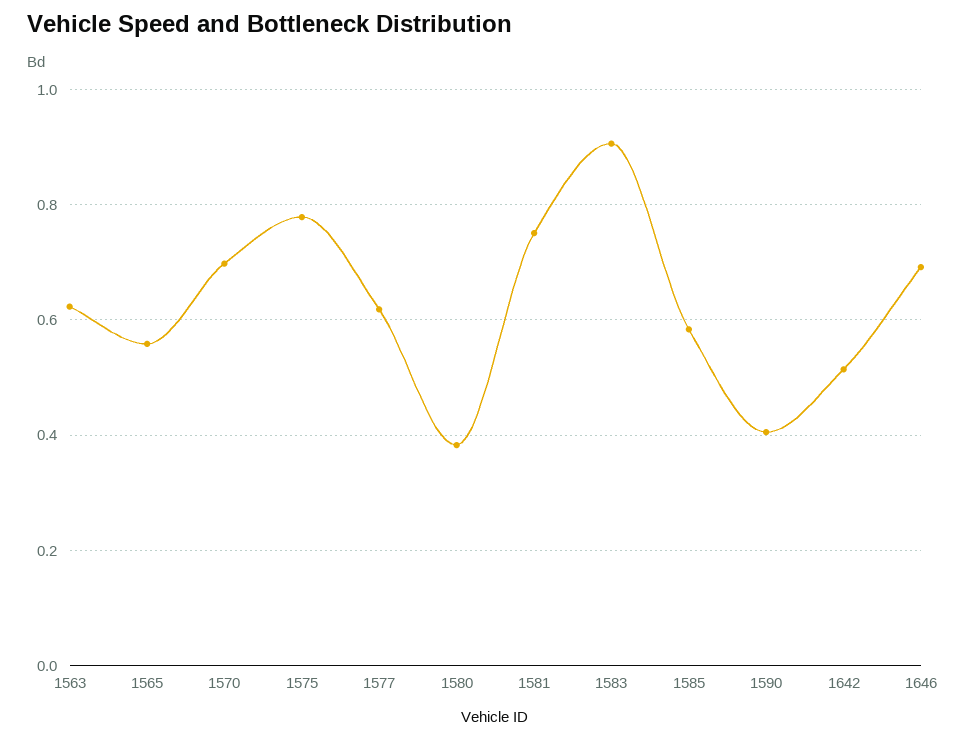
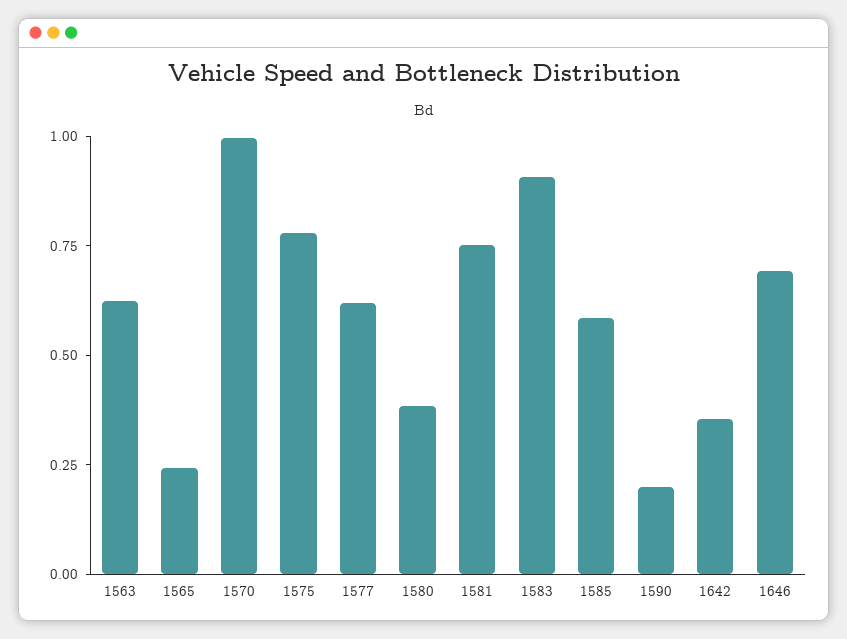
1565: 0.56 -> 0.25
1570: 0.7 -> 1
1590: 0.4 -> 0.2
1642: 0.52 -> 0.35

